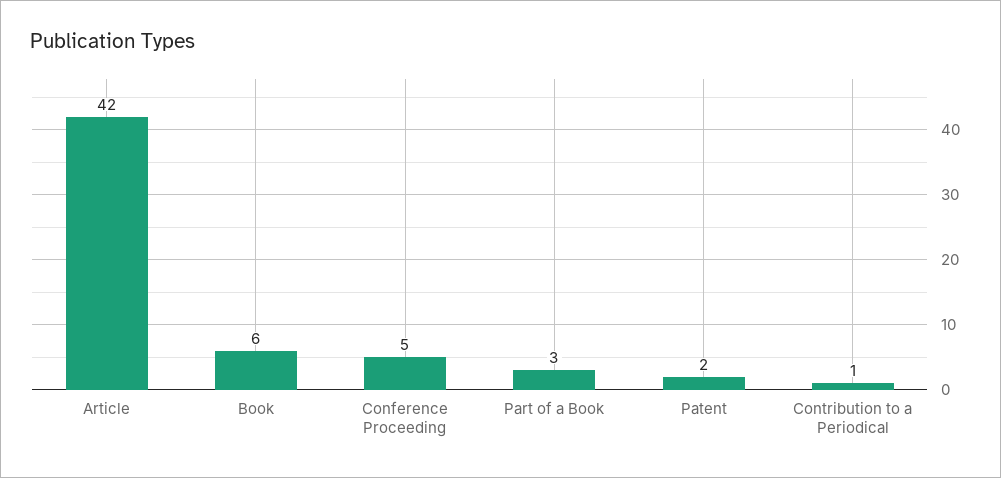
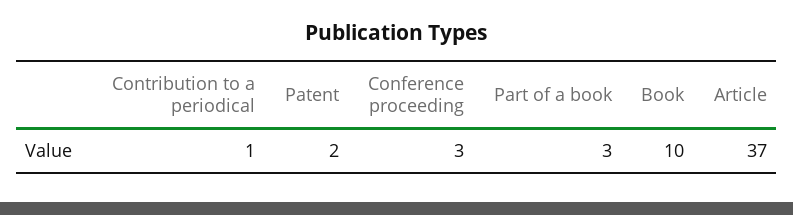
Article: 42 -> 37
Book: 6 -> 10
Conference Proceeding: 5 -> 3

